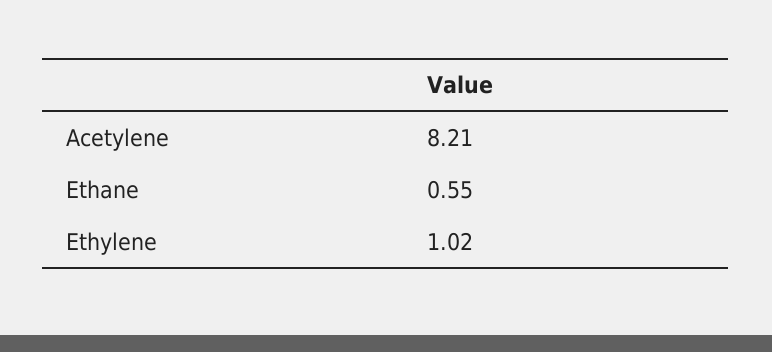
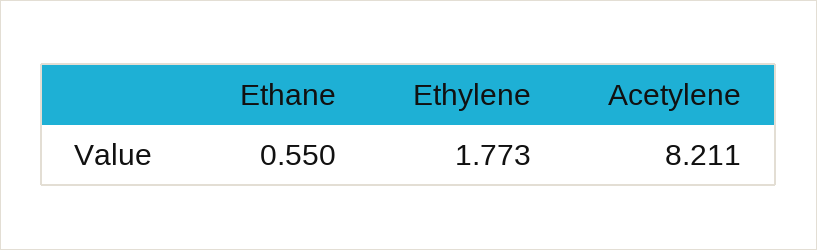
Ethylene: 1.02 -> 1.773

